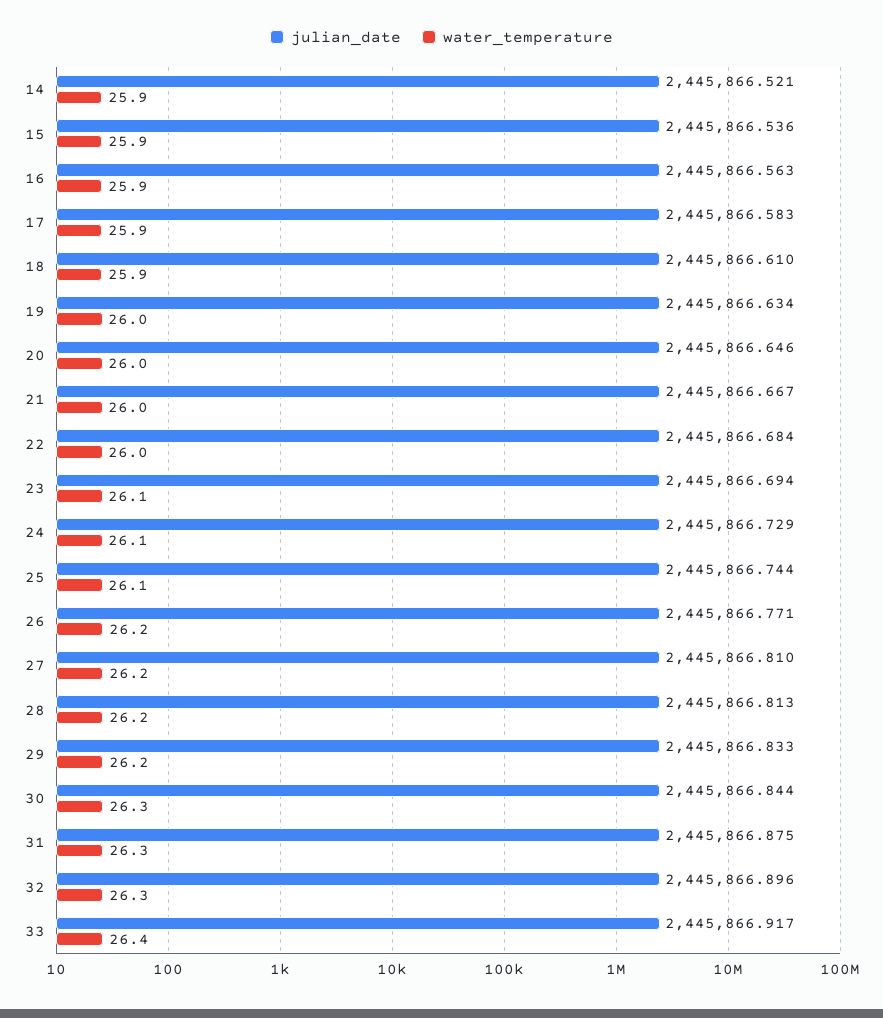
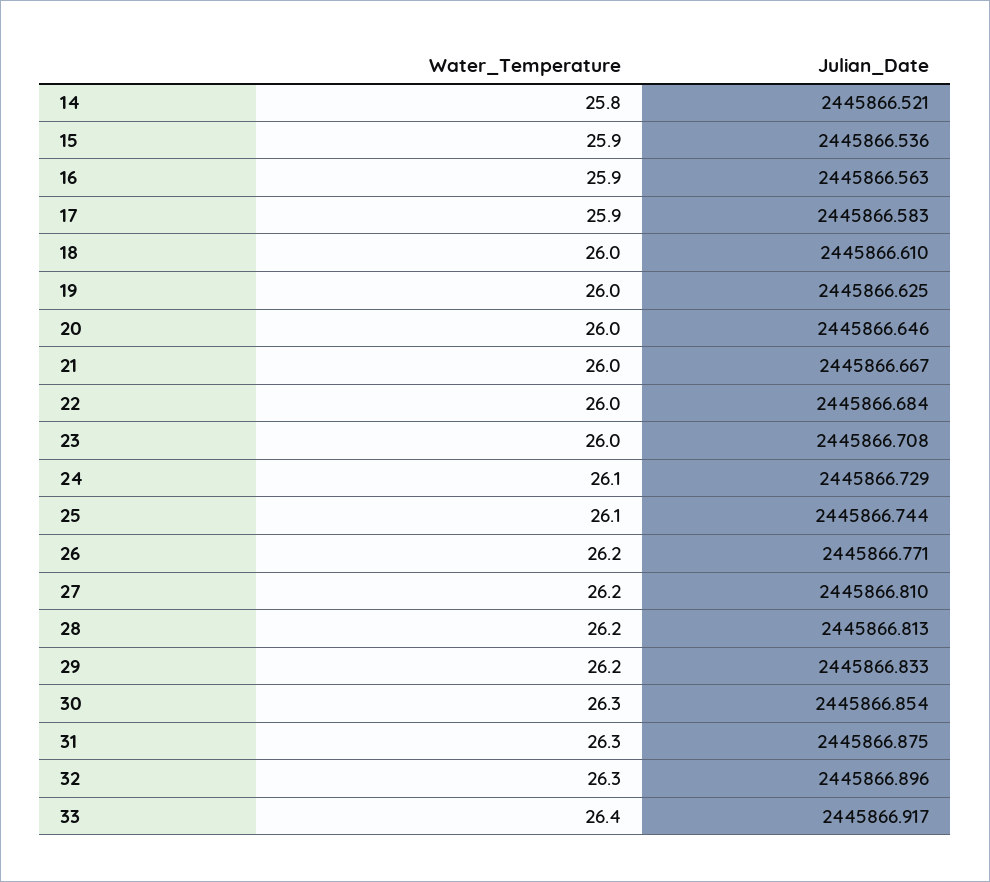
water_temperature, 14: 25.9 -> 25.8
water_temperature, 18: 25.9 -> 26
julian_date, 19: 2445866.634 -> 2445866.625
julian_date, 23: 2445866.694 -> 2445866.708
water_temperature, 23: 26.1 -> 26
julian_date, 30: 2445866.844 -> 2445866.854

